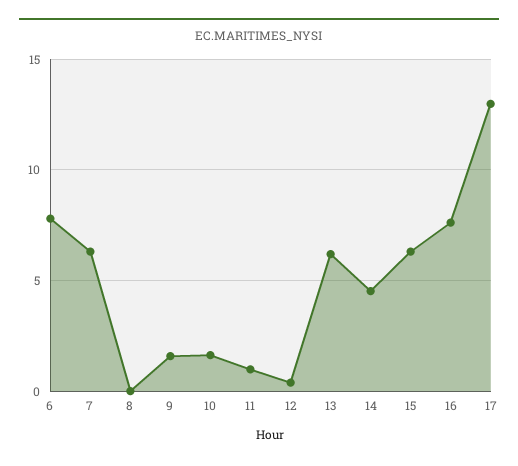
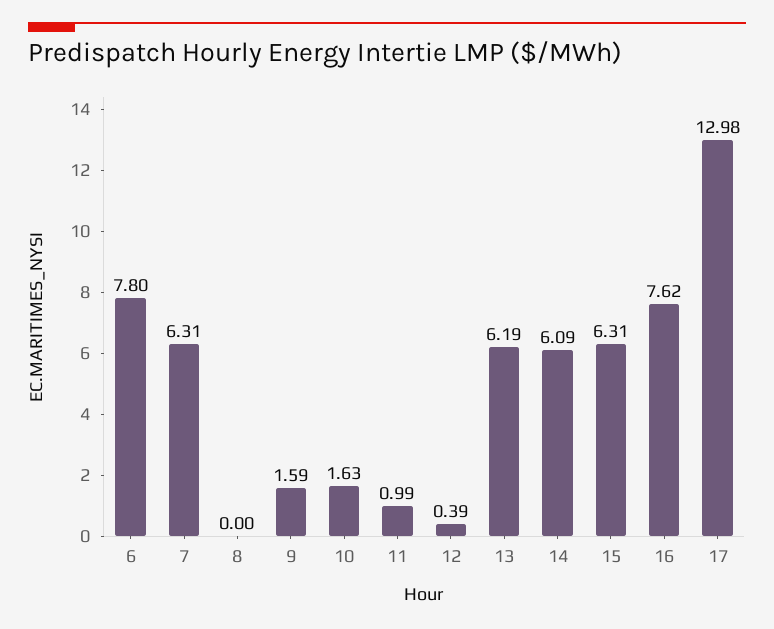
14: 4.5 -> 6.09

